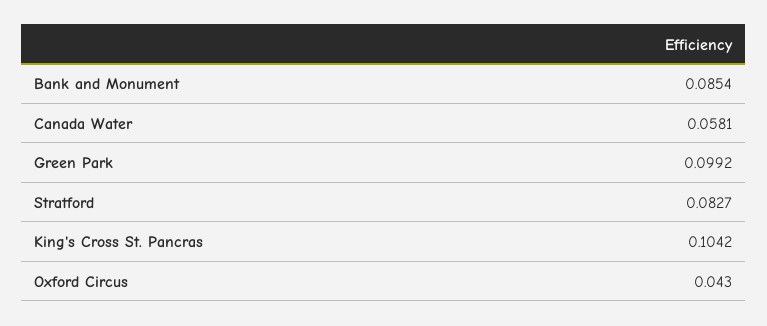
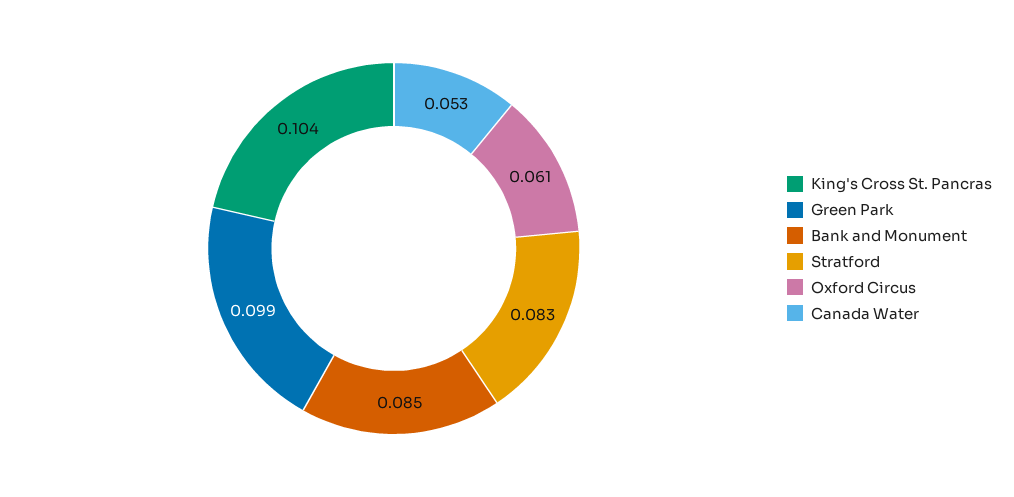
Canada Water: 0.0581 -> 0.053
Oxford Circus: 0.043 -> 0.061

